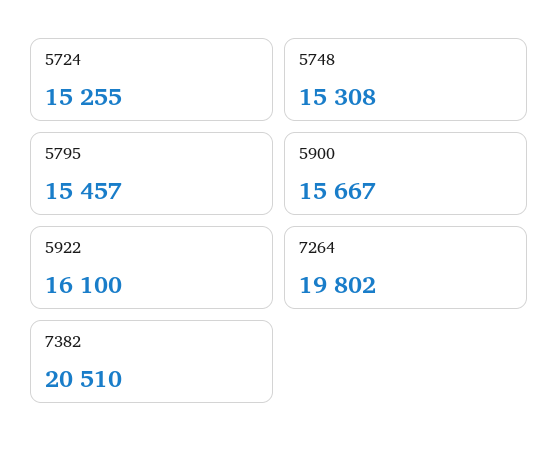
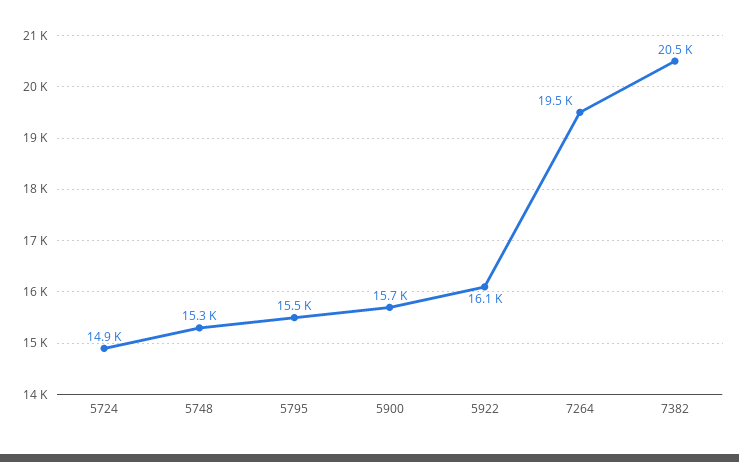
5724: 15255 -> 14900
7264: 19802 -> 19500

